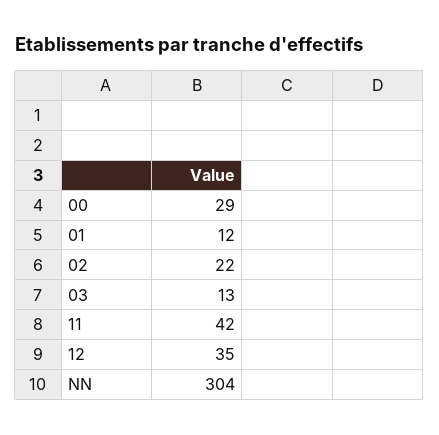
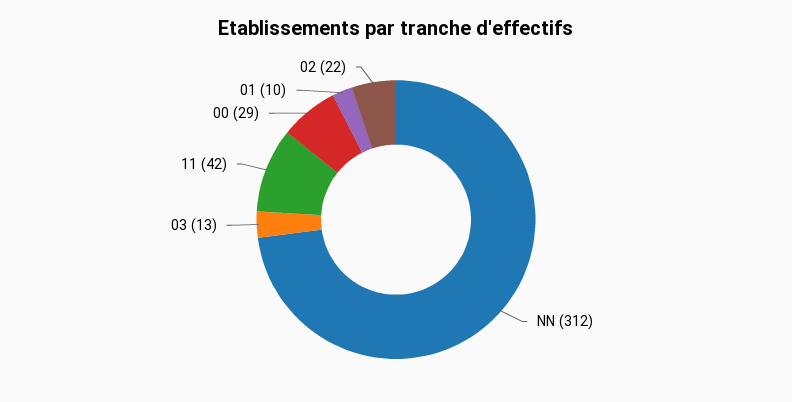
01: 12 -> 10
12: 35 -> none
NN: 304 -> 312

